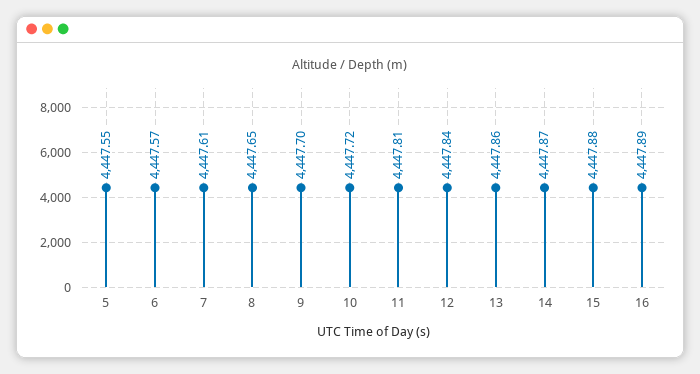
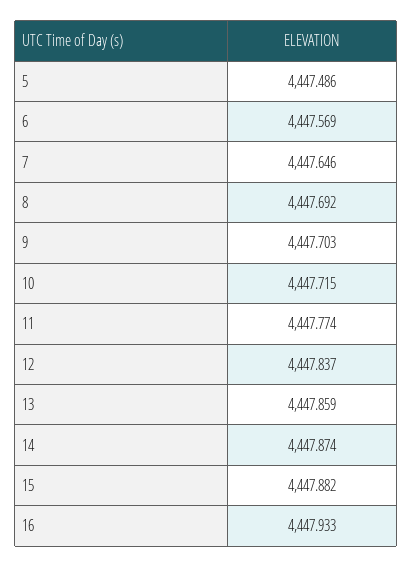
5: 4447.55 -> 4447.486
7: 4447.61 -> 4447.646
8: 4447.65 -> 4447.692
11: 4447.81 -> 4447.774
16: 4447.89 -> 4447.933

